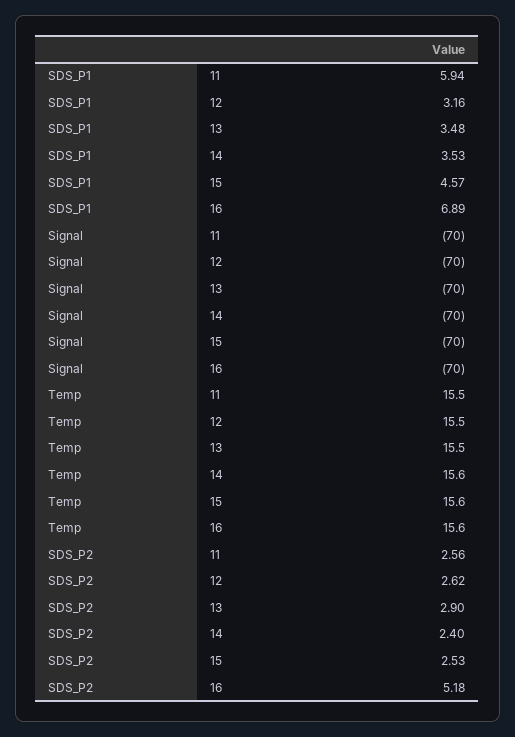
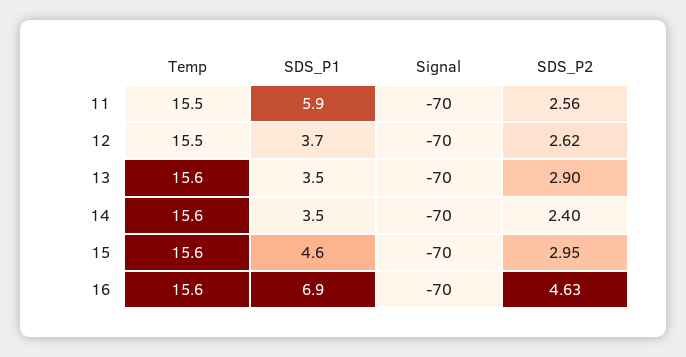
SDS_P1, 12: 3.16 -> 3.7
Temp, 13: 15.5 -> 15.6
SDS_P2, 15: 2.53 -> 2.95
SDS_P2, 16: 5.18 -> 4.63

